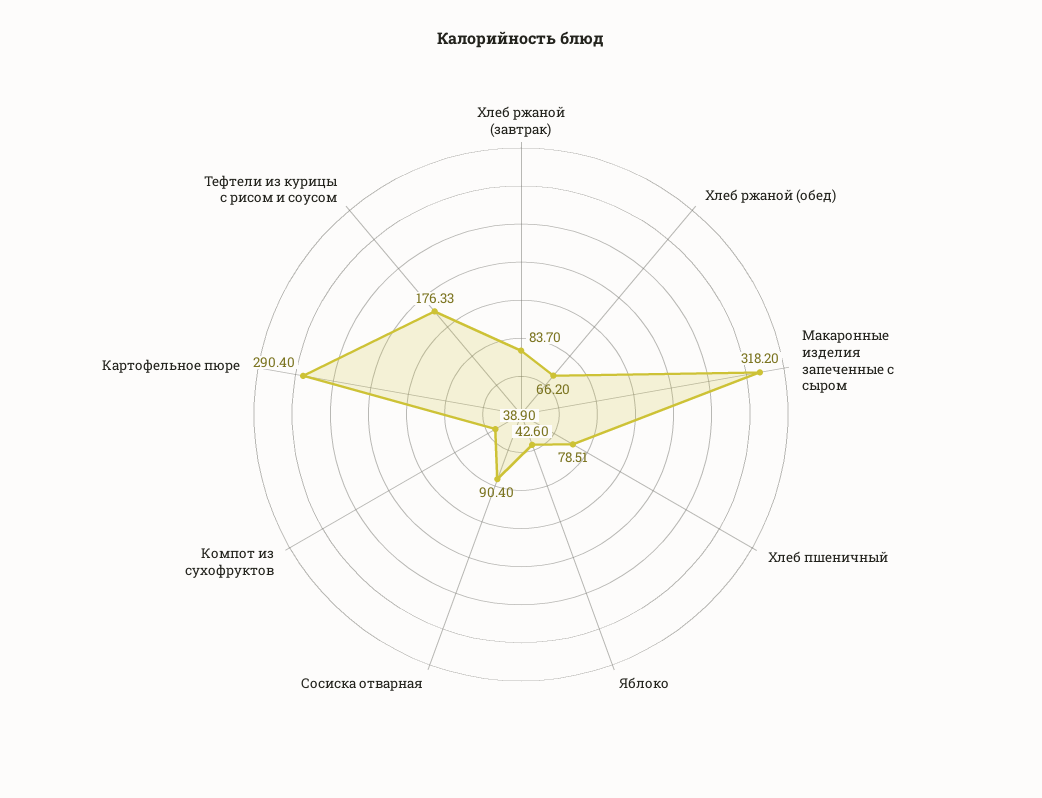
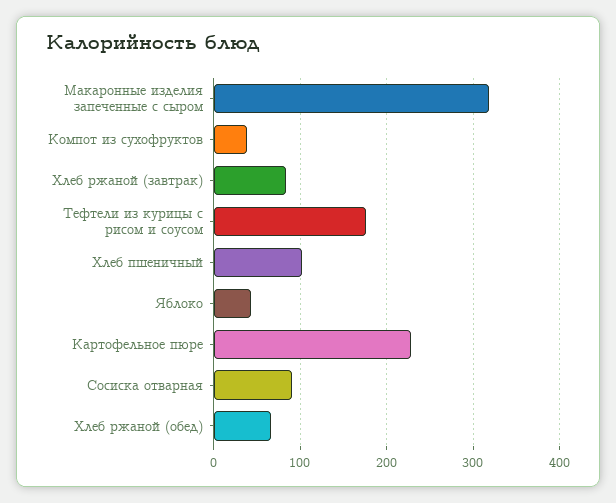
Хлеб пшеничный: 78.51 -> 100
Картофельное пюре: 290.4 -> 230

